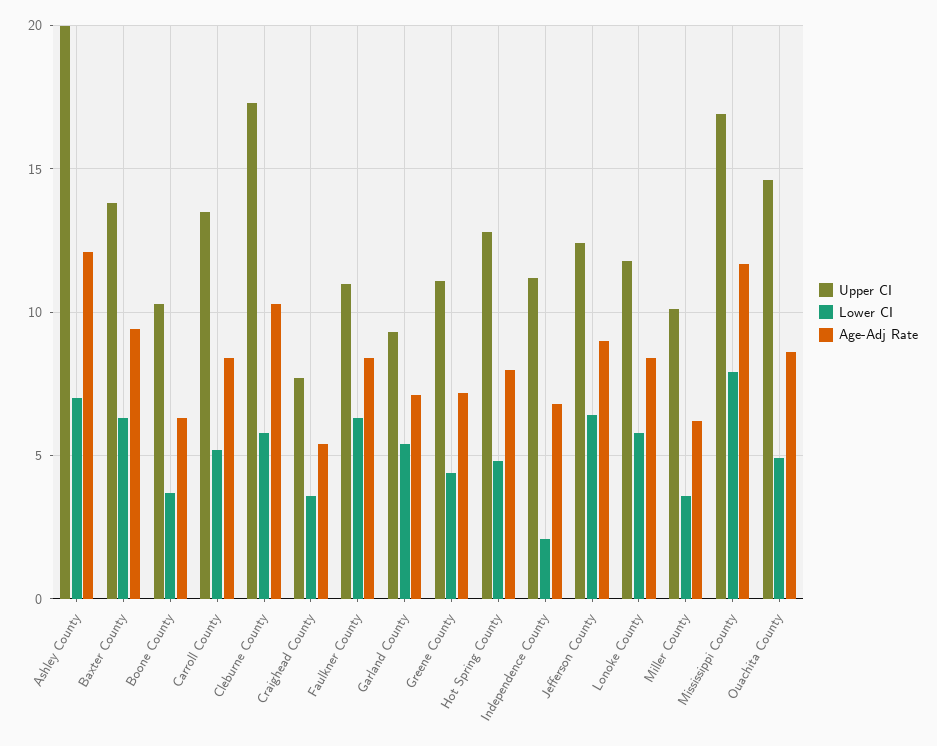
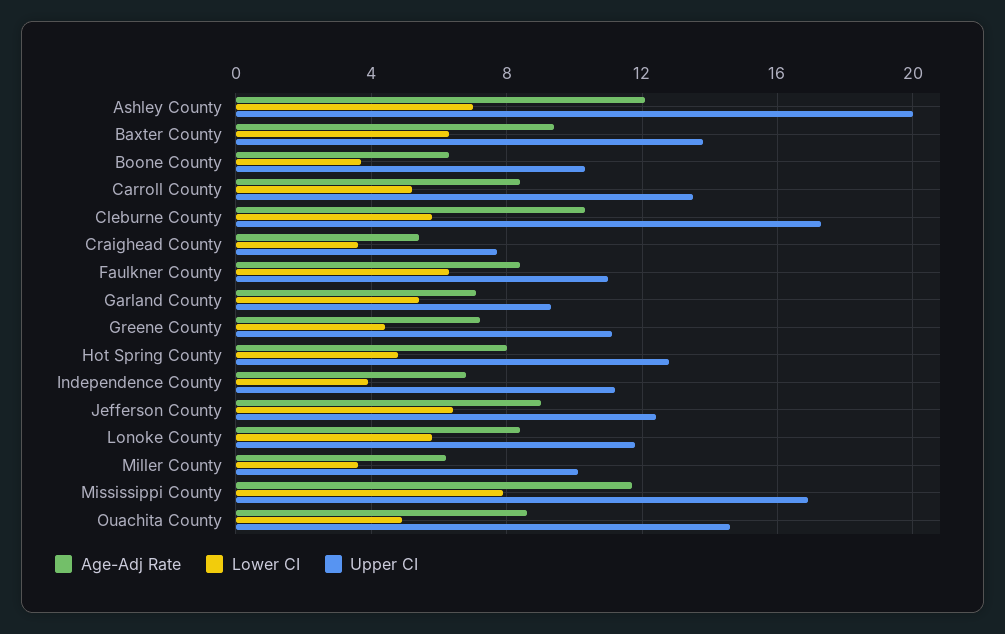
Lower CI, Independence County: 2 -> 4

